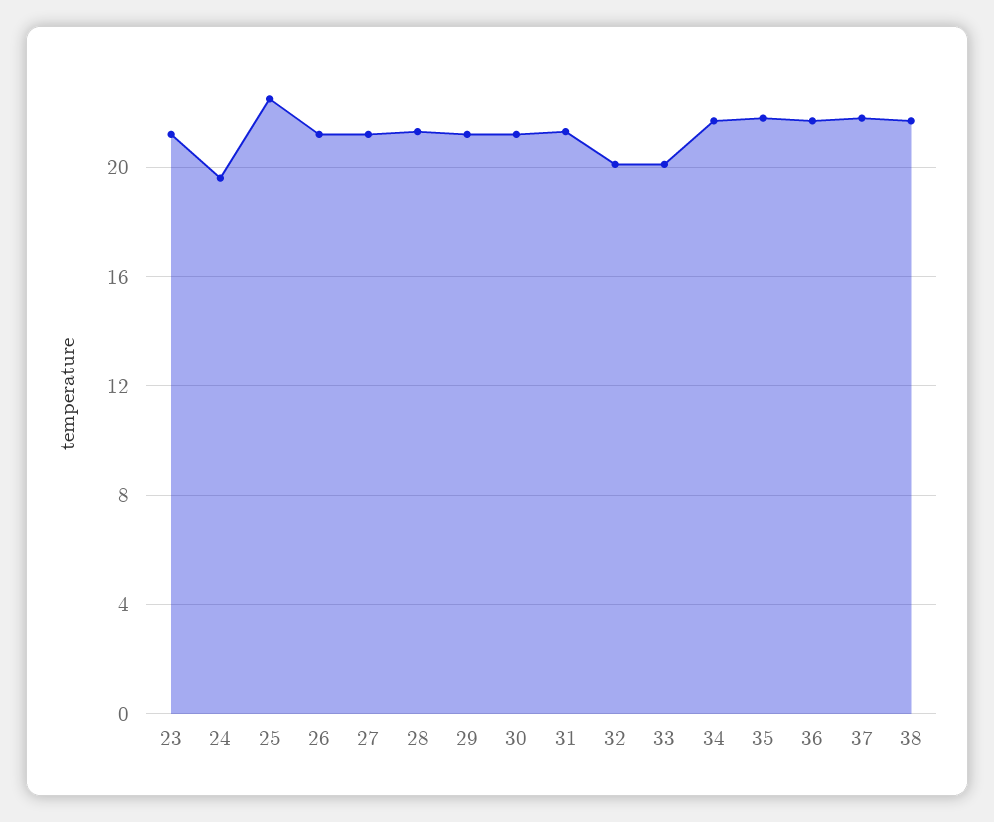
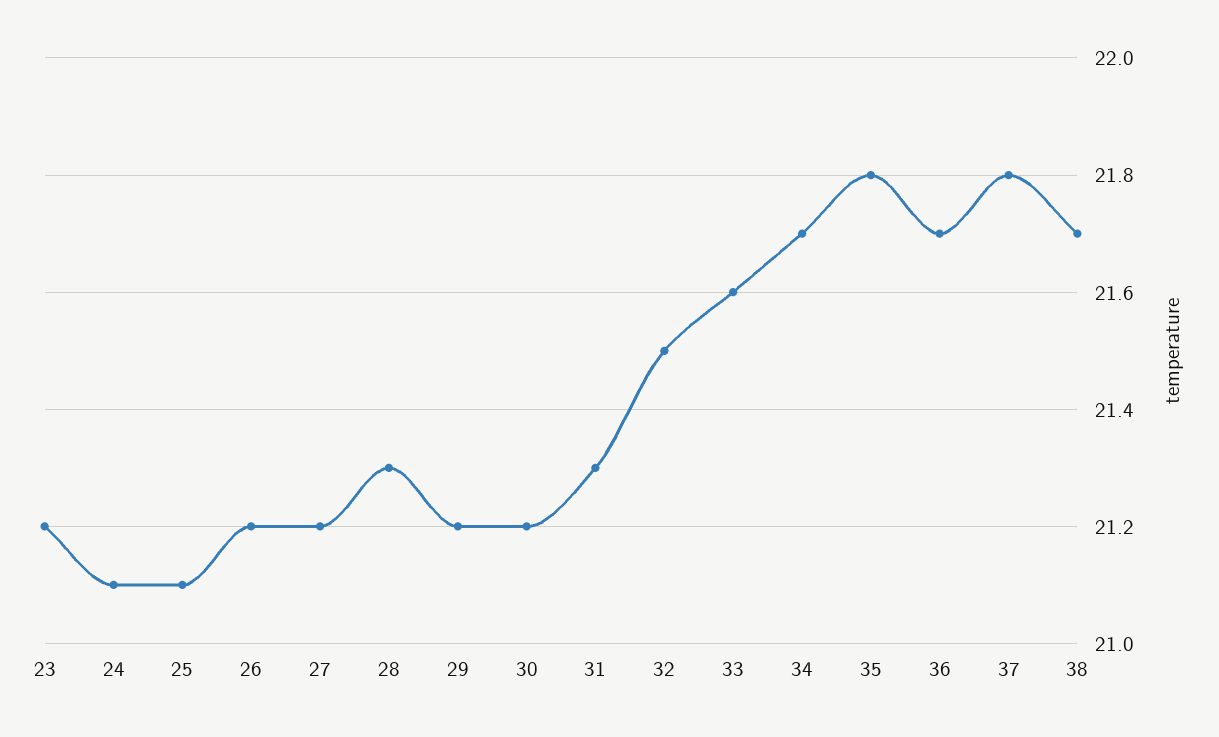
24: 19.5 -> 21.1
25: 22.5 -> 21.1
32: 20 -> 21.5
33: 20 -> 21.6

